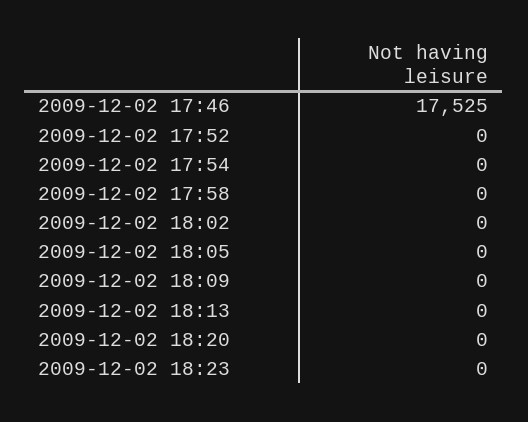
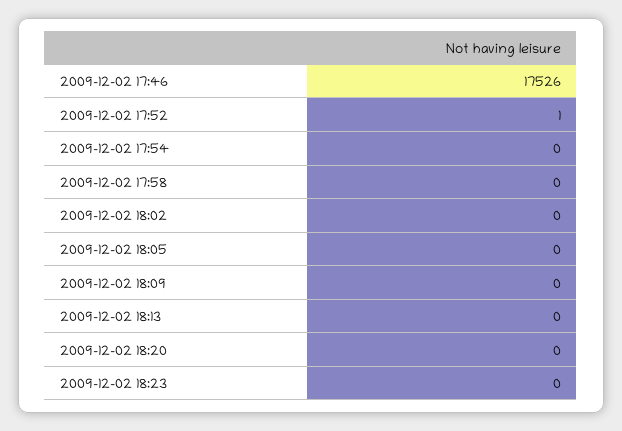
2009-12-02 17:46: 17525 -> 17526
2009-12-02 17:52: 0 -> 1

